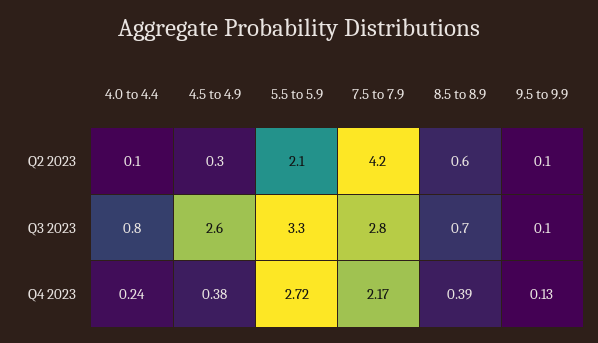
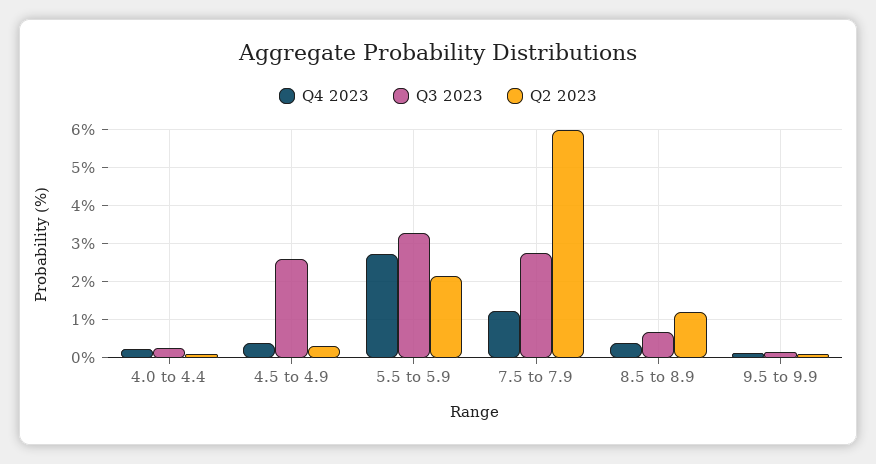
Q2 2023, 7.5 to 7.9: 4.2 -> 6
Q2 2023, 8.5 to 8.9: 0.6 -> 1.2
Q3 2023, 4.0 to 4.4: 0.8 -> 0.2
Q4 2023, 7.5 to 7.9: 2.17 -> 1.2

